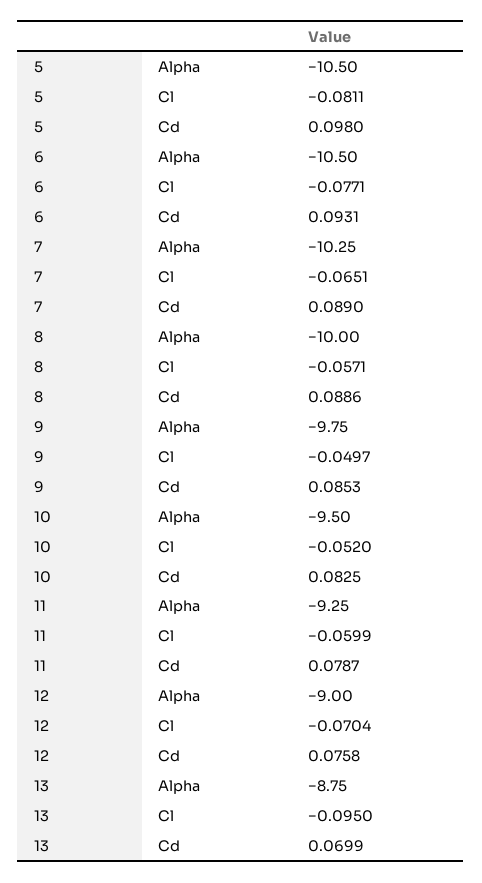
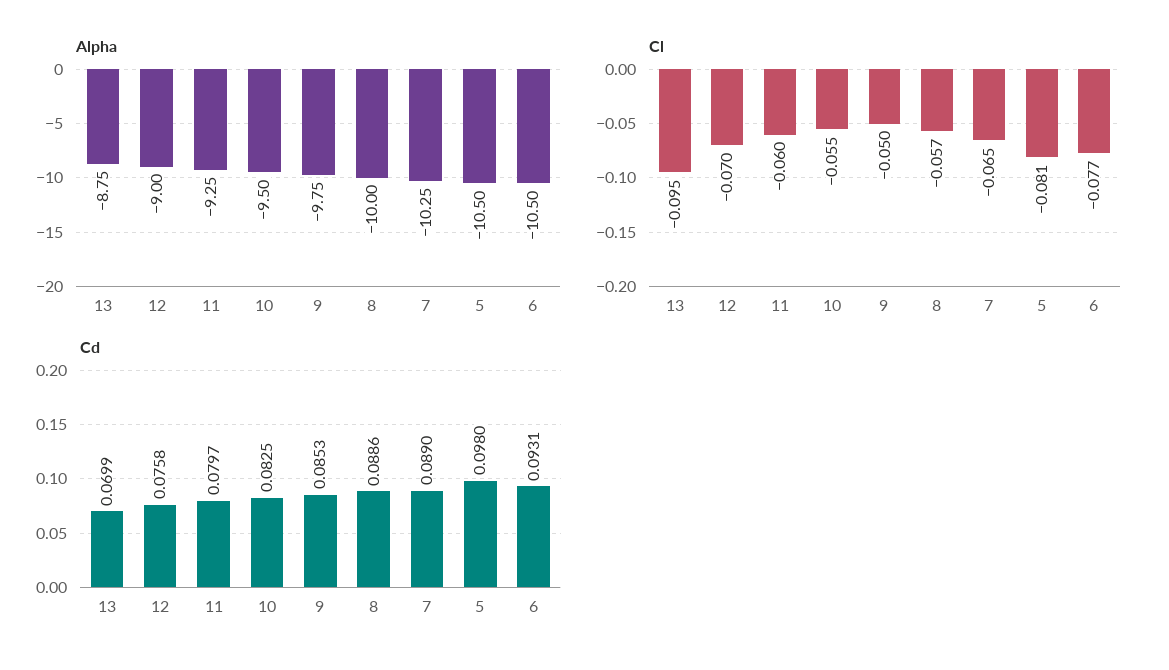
Cl, 10: -0.052 -> -0.055
Cd, 11: 0.0787 -> 0.0797

